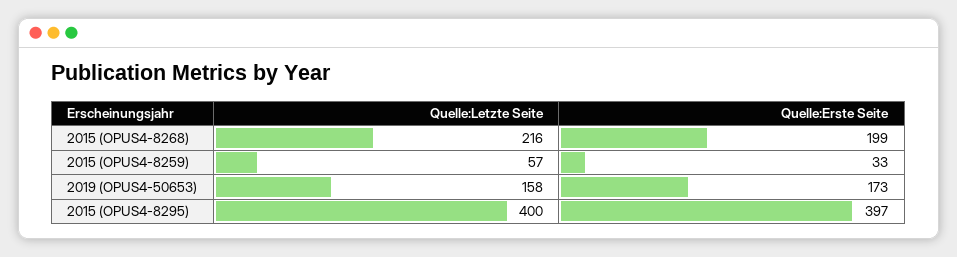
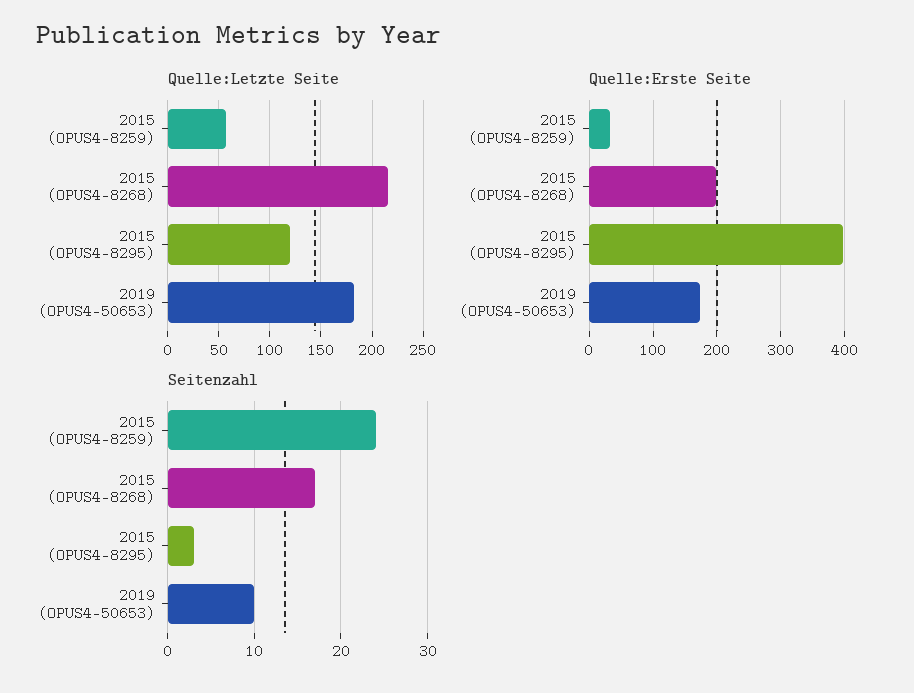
Quelle:Letzte Seite, 2019 (OPUS4-50653): 158 -> 180
Quelle:Letzte Seite, 2015 (OPUS4-8295): 400 -> 120
Seitenzahl, 2015 (OPUS4-8259): none -> 24
Seitenzahl, 2015 (OPUS4-8268): none -> 17
Seitenzahl, 2015 (OPUS4-8295): none -> 3
Seitenzahl, 2019 (OPUS4-50653): none -> 10

